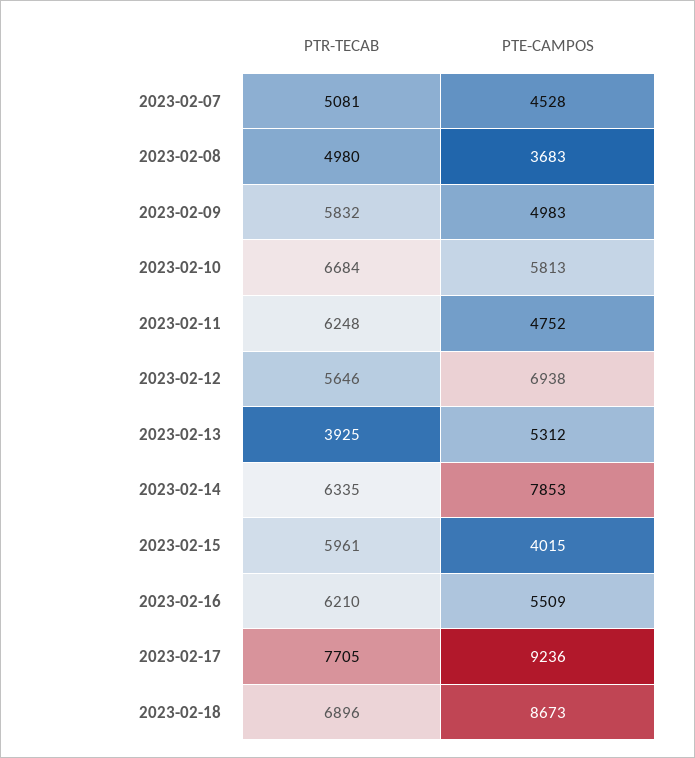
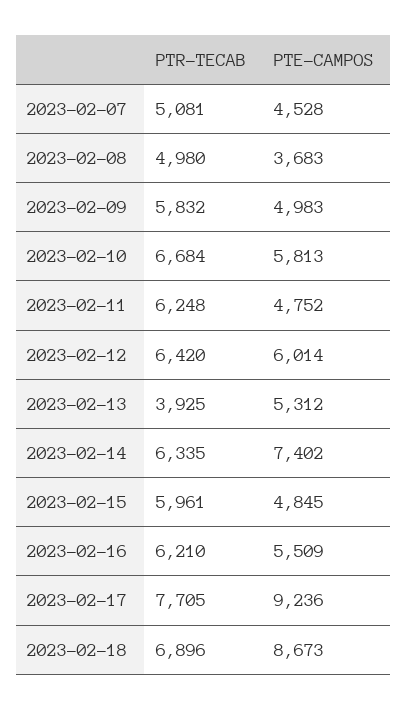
PTR-TECAB, 2023-02-12: 5646 -> 6420
PTE-CAMPOS, 2023-02-12: 6938 -> 6014
PTE-CAMPOS, 2023-02-14: 7853 -> 7402
PTE-CAMPOS, 2023-02-15: 4015 -> 4845

